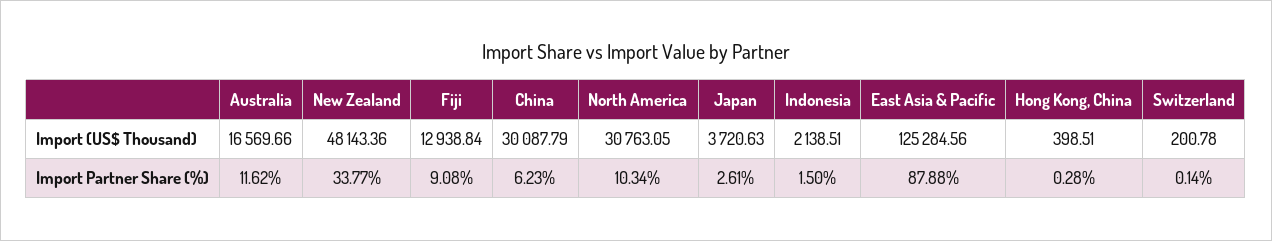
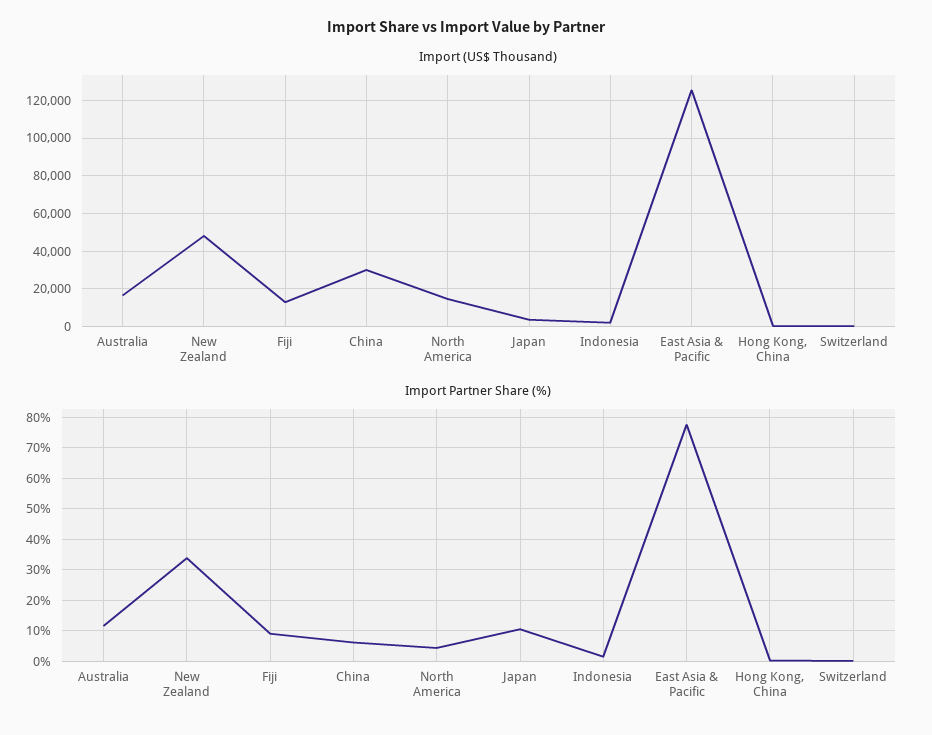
Import (US$ Thousand), North America: 30763.05 -> 15000
Import Partner Share (%), North America: 10.34 -> 4
Import Partner Share (%), Japan: 2.61 -> 10
Import Partner Share (%), East Asia & Pacific: 87.88 -> 78

